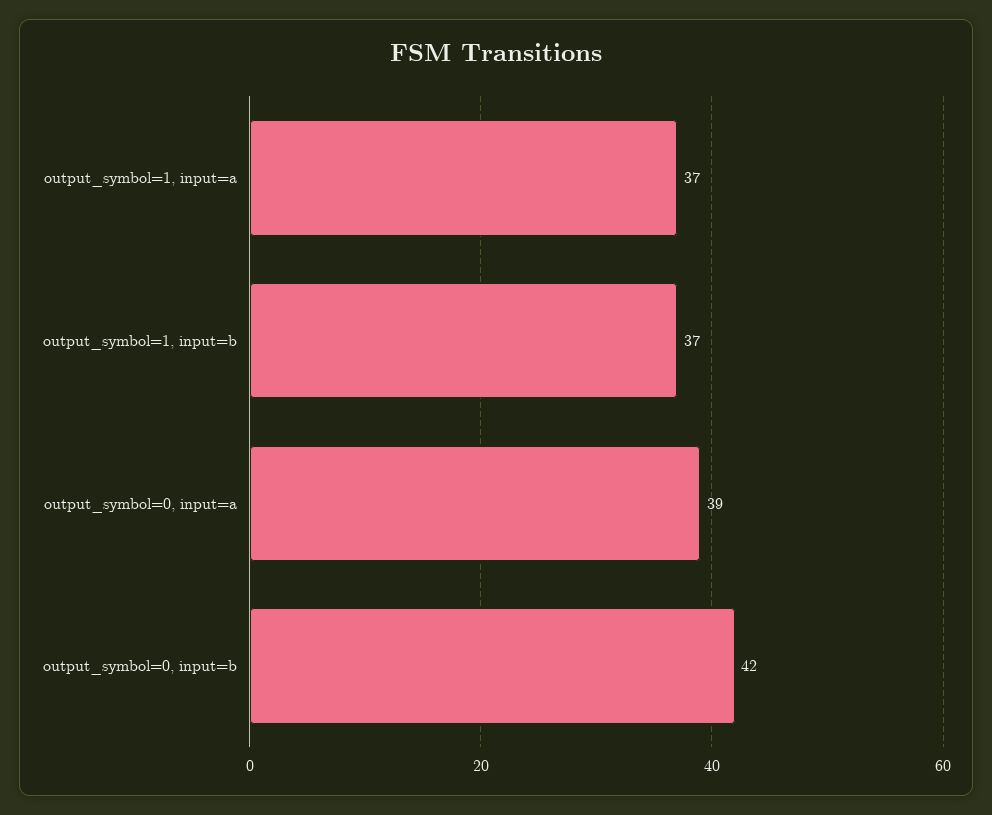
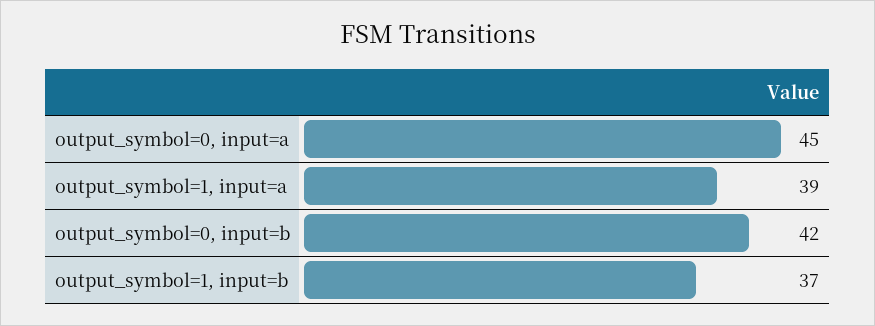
output_symbol=1, input=a: 37 -> 39
output_symbol=0, input=a: 39 -> 45

